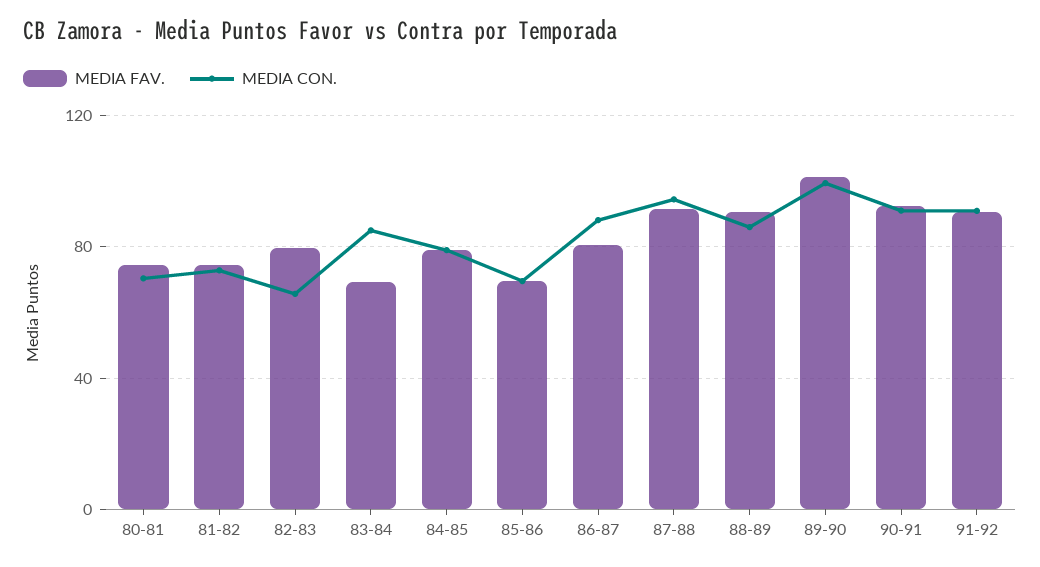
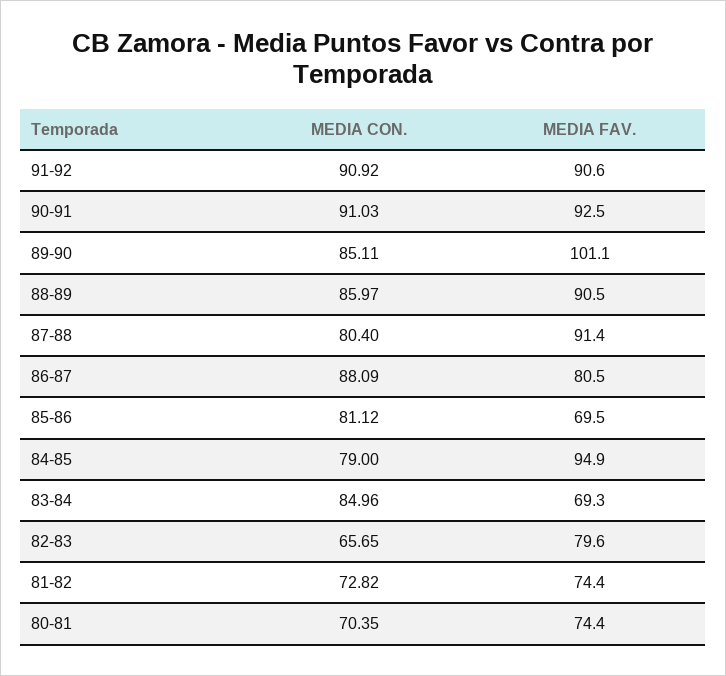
MEDIA FAV., 84-85: 80 -> 94.9
MEDIA CON., 85-86: 70 -> 81.12
MEDIA CON., 87-88: 95 -> 80.4
MEDIA CON., 89-90: 100 -> 85.11

